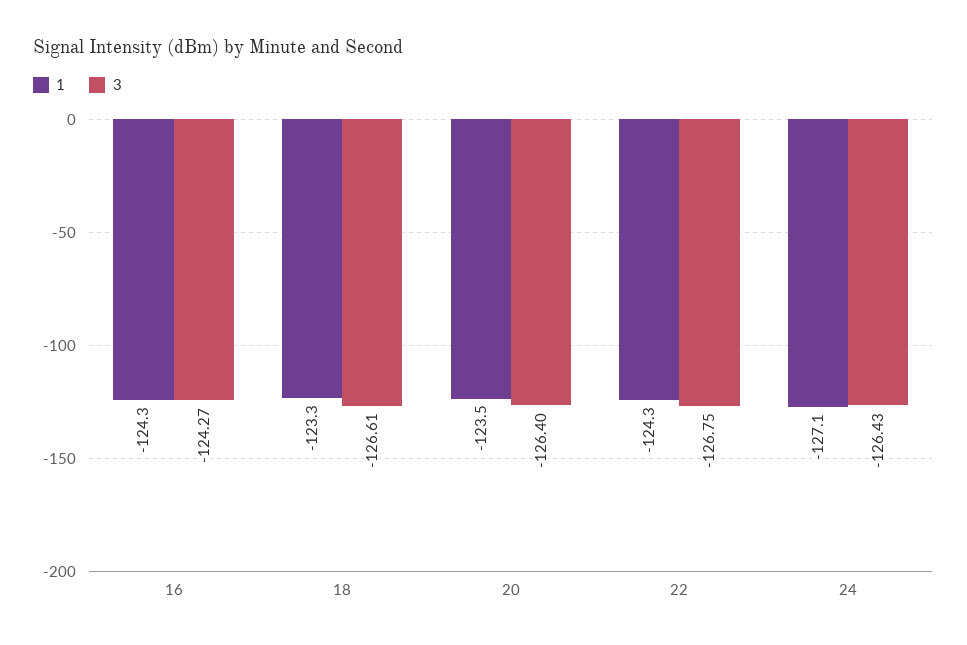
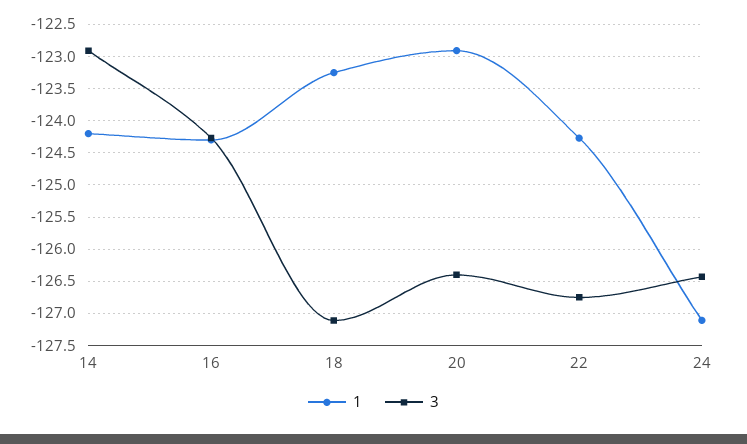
3, 18: -126.61 -> -127.1
1, 20: -123.5 -> -122.9
1, 14: none -> -124.2
3, 14: none -> -122.9

